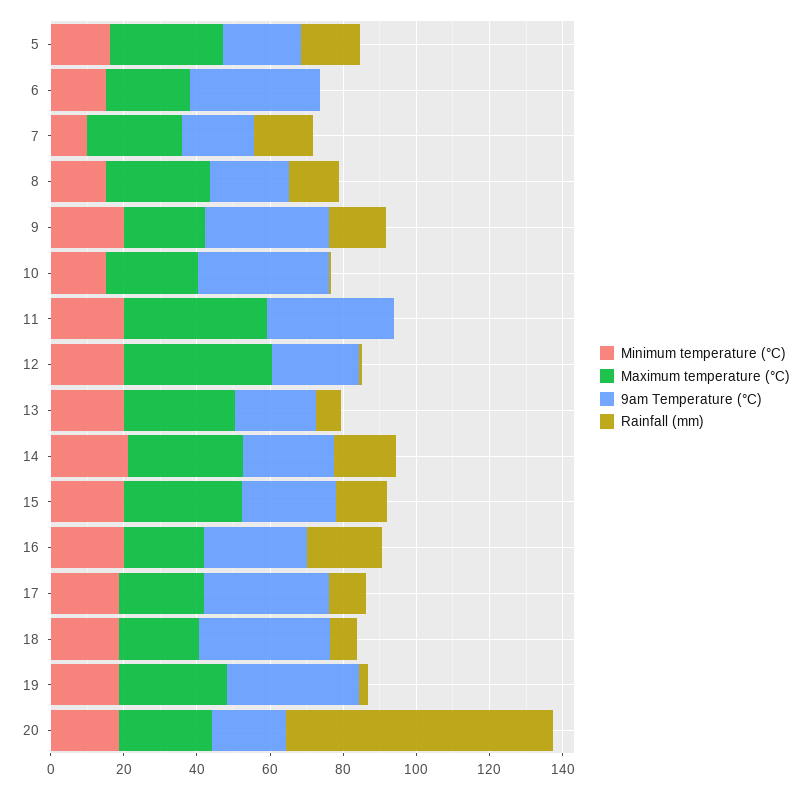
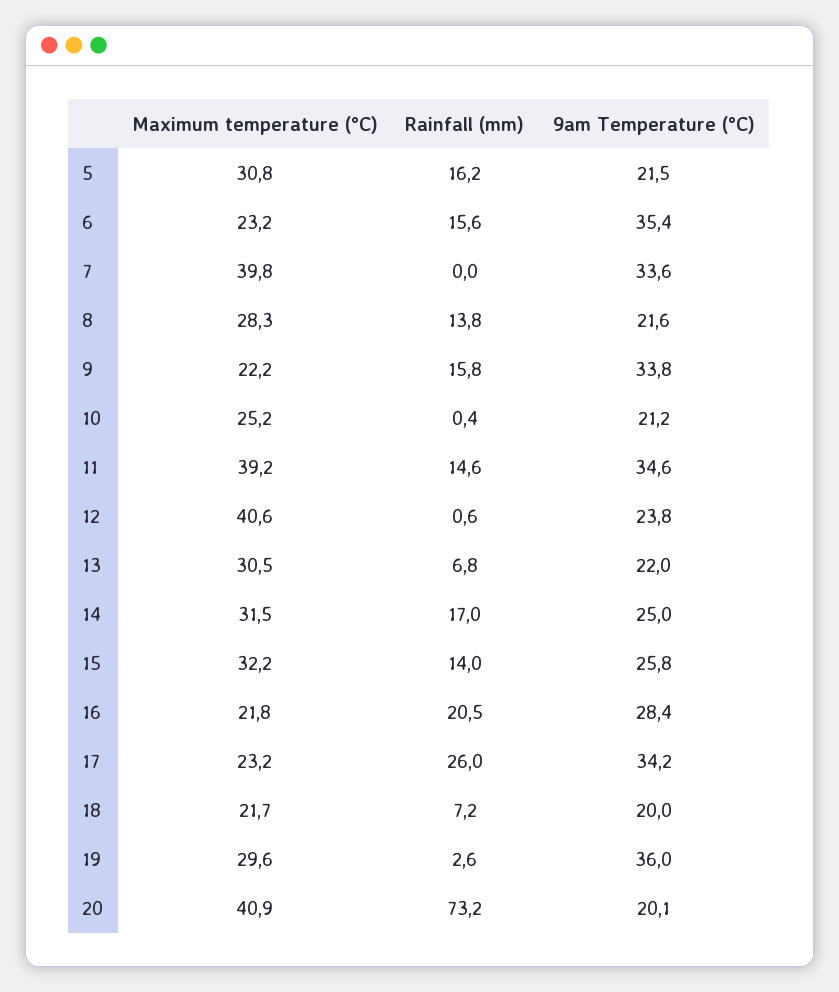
Minimum temperature (°C), 5: 15 -> none
Minimum temperature (°C), 6: 15 -> none
Rainfall (mm), 6: 0 -> 15.6
Minimum temperature (°C), 7: 10 -> none
Maximum temperature (°C), 7: 25 -> 39.8
9am Temperature (°C), 7: 20 -> 33.6
Rainfall (mm), 7: 15 -> 0
Minimum temperature (°C), 8: 15 -> none
Minimum temperature (°C), 9: 20 -> none
Minimum temperature (°C), 10: 15 -> none
9am Temperature (°C), 10: 35 -> 21.2
Minimum temperature (°C), 11: 20 -> none
Rainfall (mm), 11: 0 -> 14.6
Minimum temperature (°C), 12: 20 -> none
Minimum temperature (°C), 13: 20 -> none
Minimum temperature (°C), 14: 20 -> none
Minimum temperature (°C), 15: 20 -> none
Minimum temperature (°C), 16: 20 -> none
Minimum temperature (°C), 17: 20 -> none
Rainfall (mm), 17: 10 -> 26
Minimum temperature (°C), 18: 20 -> none
9am Temperature (°C), 18: 35 -> 20
Minimum temperature (°C), 19: 20 -> none
Minimum temperature (°C), 20: 20 -> none
Maximum temperature (°C), 20: 25 -> 40.9

